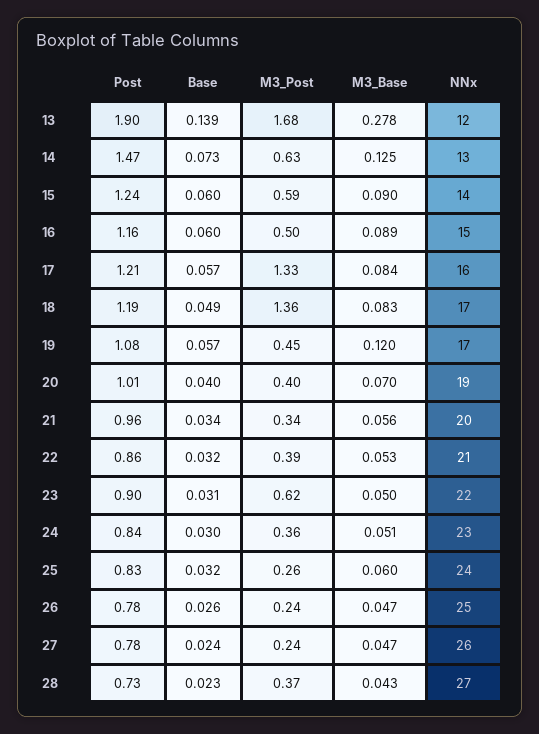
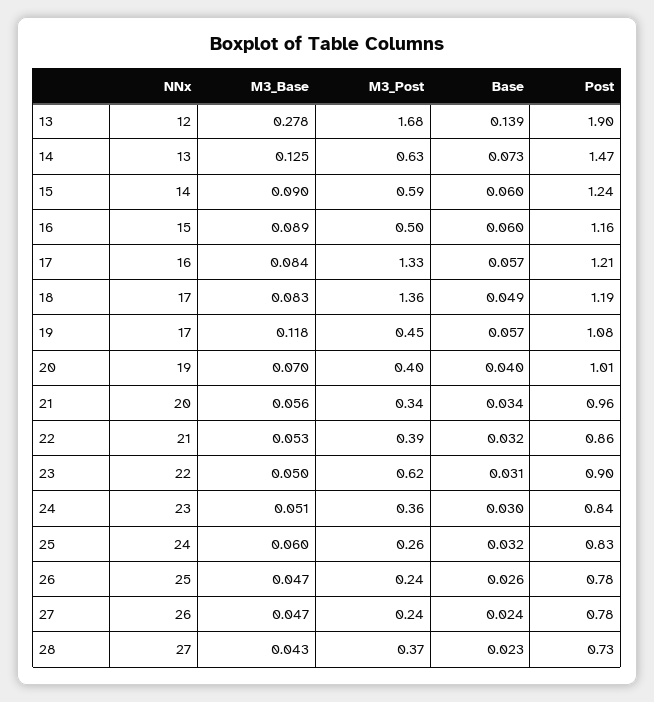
M3_Base, 19: 0.12 -> 0.118

